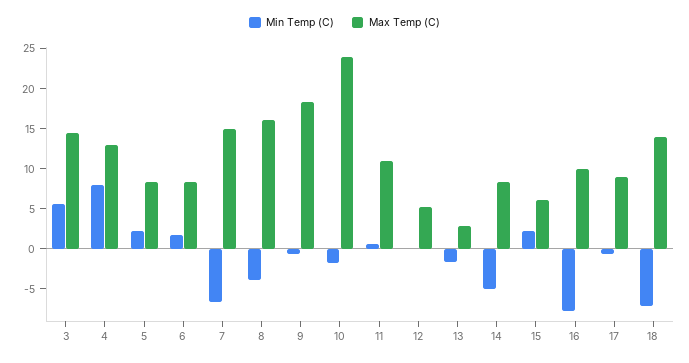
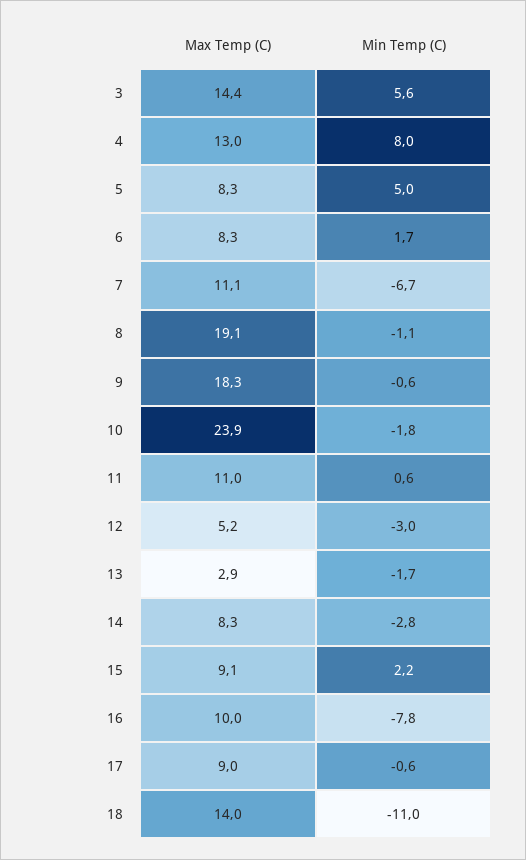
Min Temp (C), 5: 2 -> 5
Max Temp (C), 7: 15 -> 11.1
Min Temp (C), 8: -4 -> -1.1
Max Temp (C), 8: 16 -> 19.1
Min Temp (C), 12: 0 -> -3
Min Temp (C), 14: -5 -> -2.8
Max Temp (C), 15: 6 -> 9.1
Min Temp (C), 18: -7 -> -11

